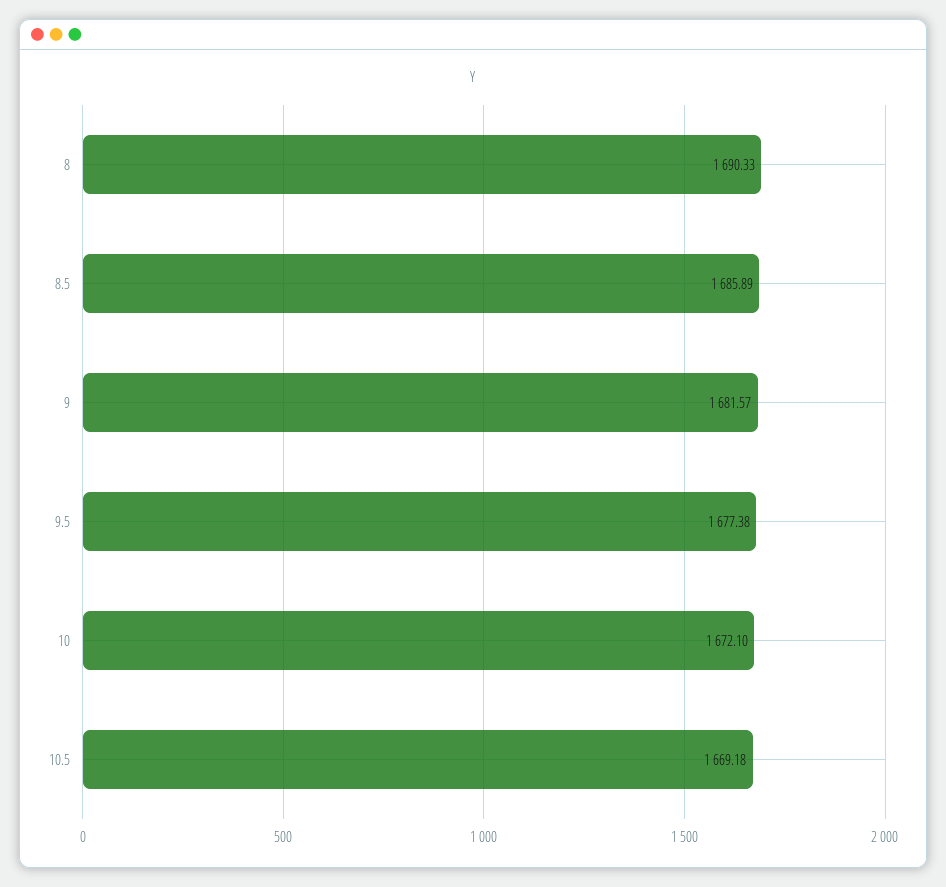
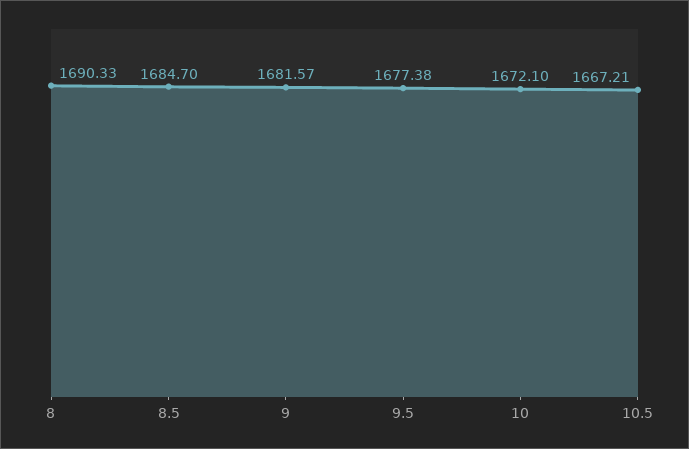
8.5: 1685.89 -> 1684.7
10.5: 1669.18 -> 1667.21

